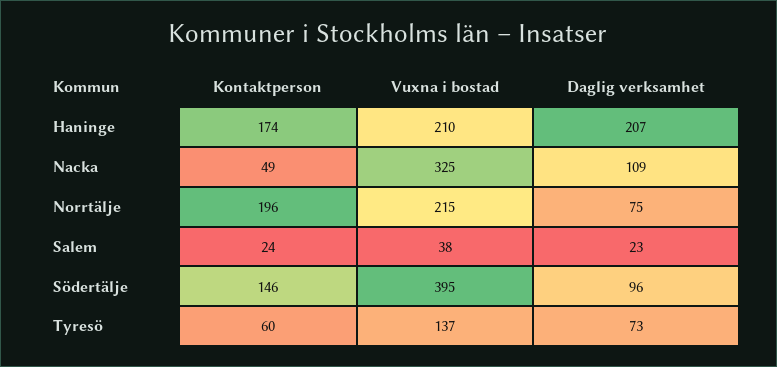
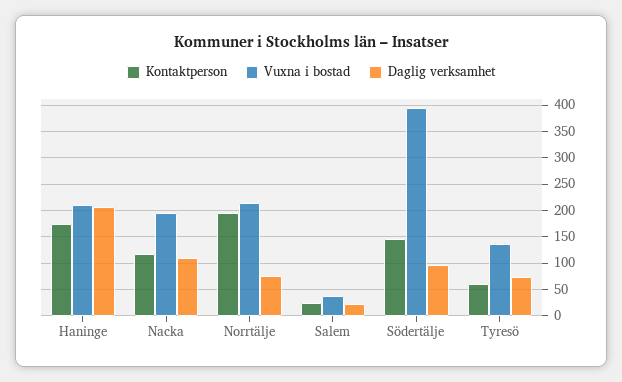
Kontaktperson, Nacka: 49 -> 125
Vuxna i bostad, Nacka: 325 -> 200

